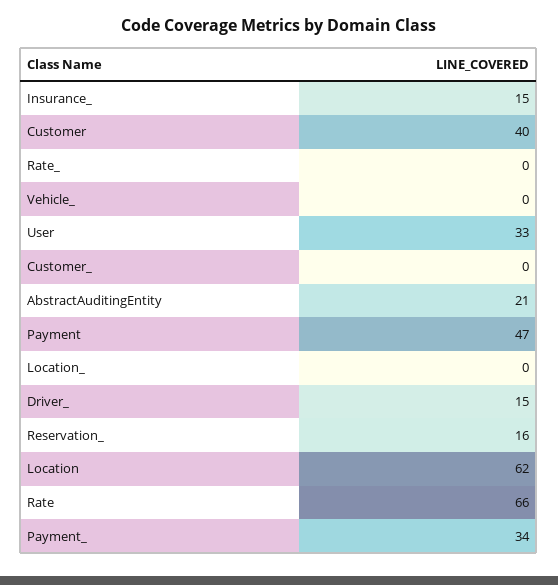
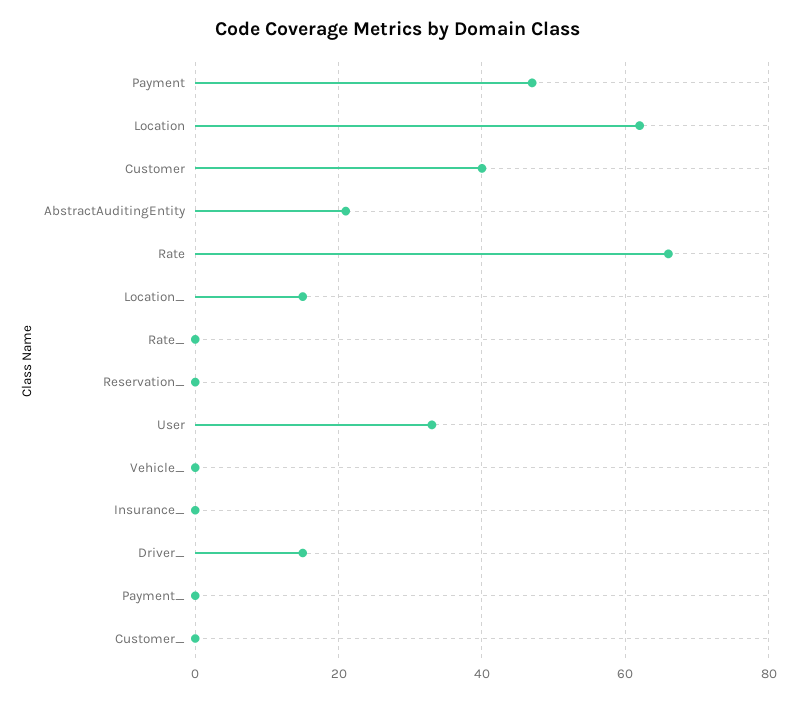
Insurance_: 15 -> 0
Location_: 0 -> 15
Reservation_: 16 -> 0
Payment_: 34 -> 0

